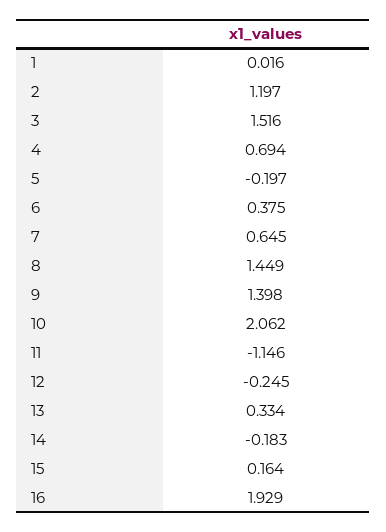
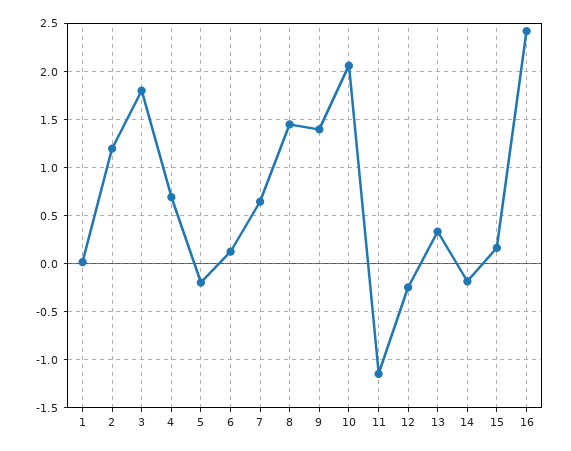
3: 1.516 -> 1.8
6: 0.375 -> 0.1
16: 1.929 -> 2.4

